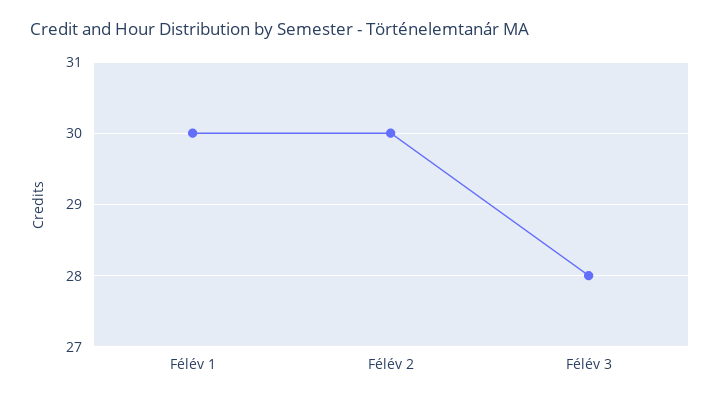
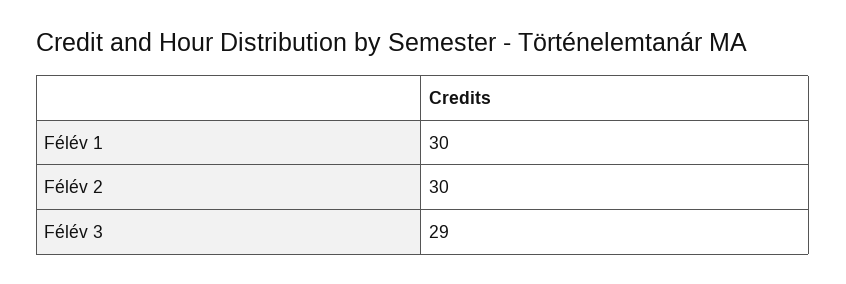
Félév 3: 28 -> 29

